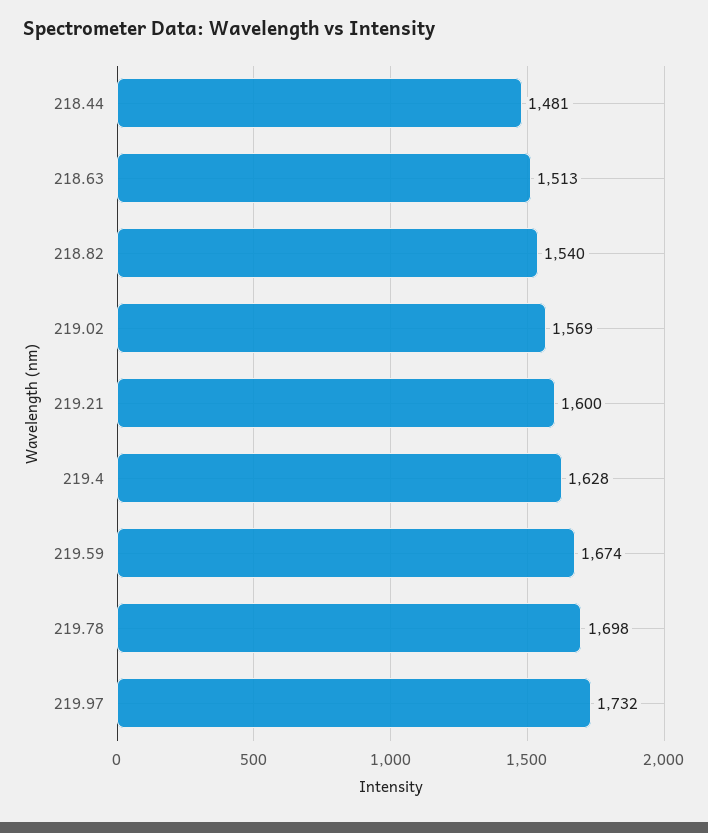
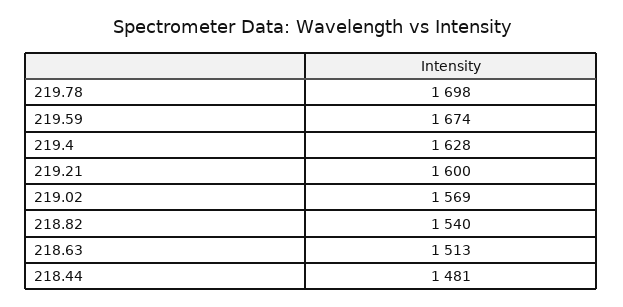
219.97: 1732 -> none

